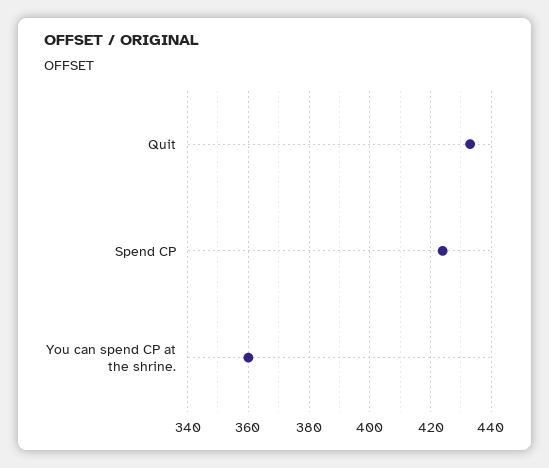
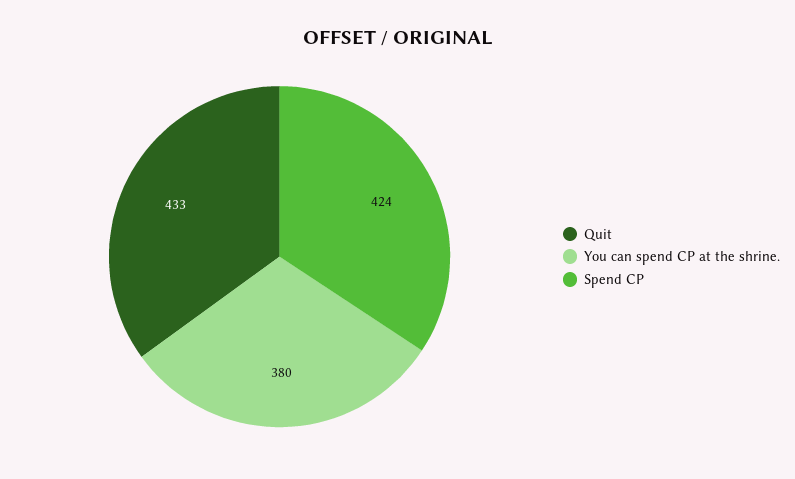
You can spend CP at the shrine.: 360 -> 380

